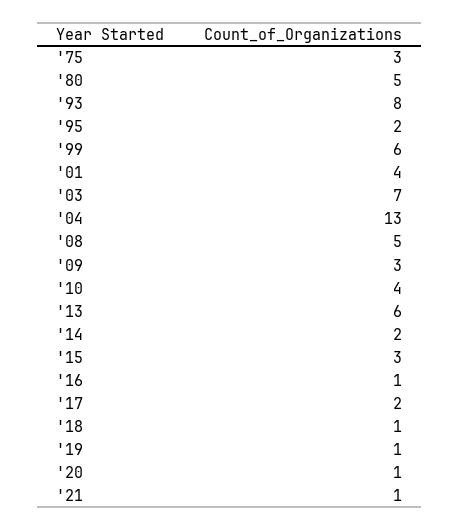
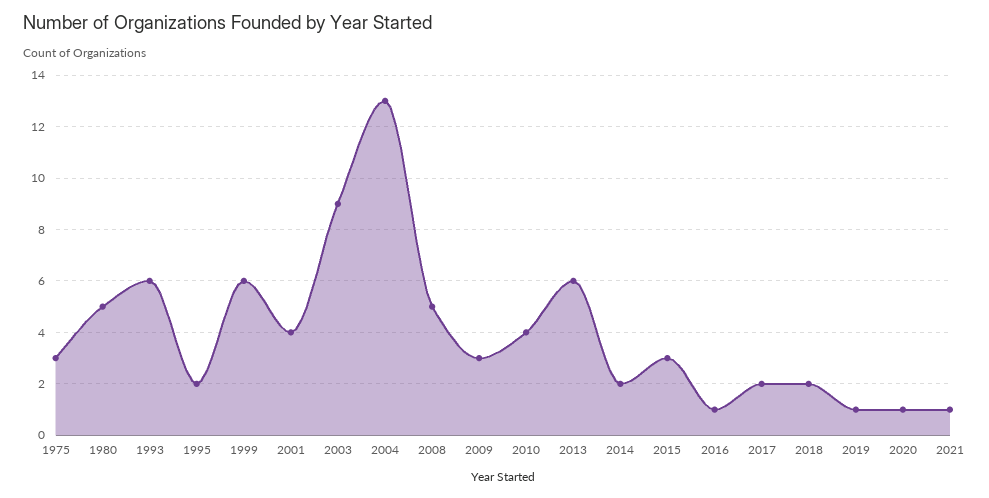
'93: 8 -> 6
'03: 7 -> 9
'18: 1 -> 2

